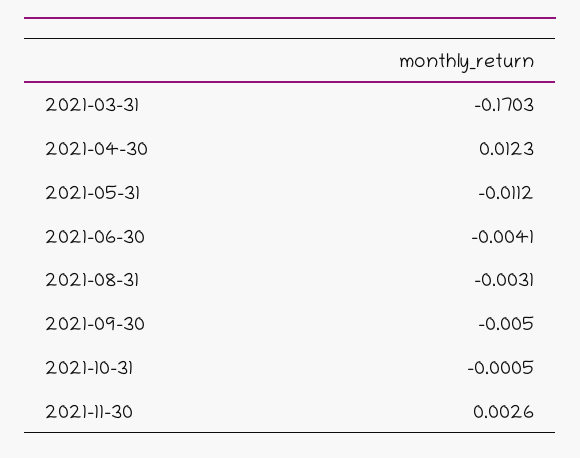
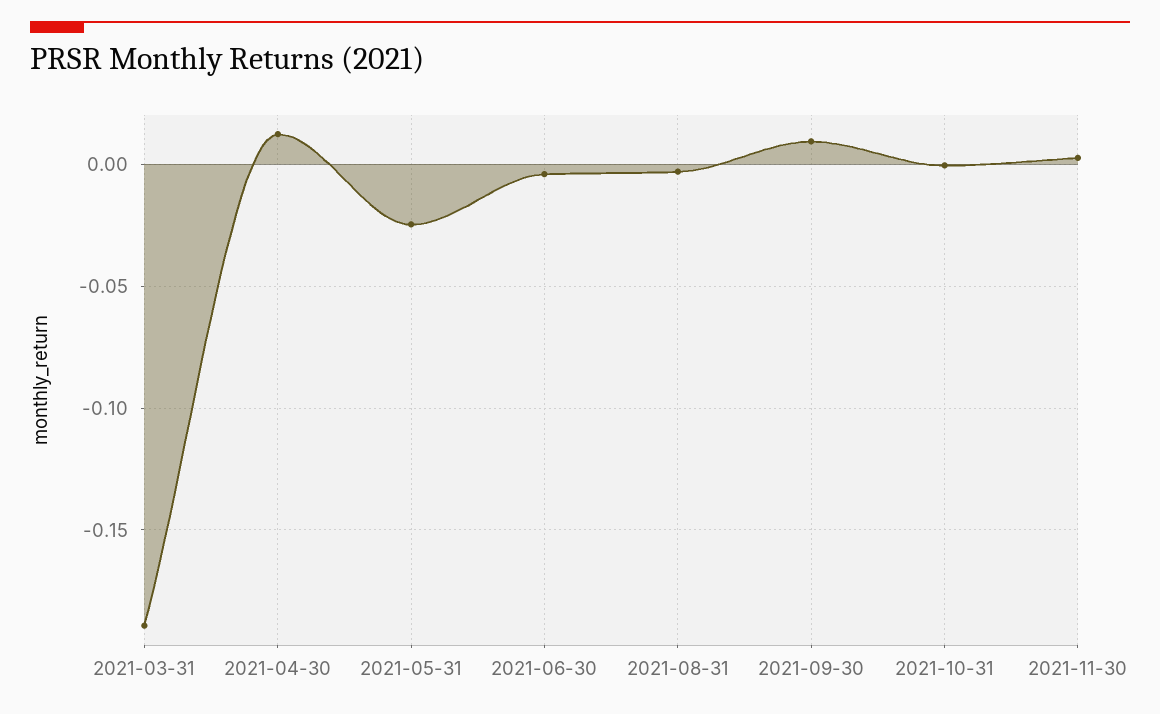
2021-03-31: -0.1703 -> -0.19
2021-05-31: -0.0112 -> -0.025
2021-09-30: -0.005 -> 0.01

